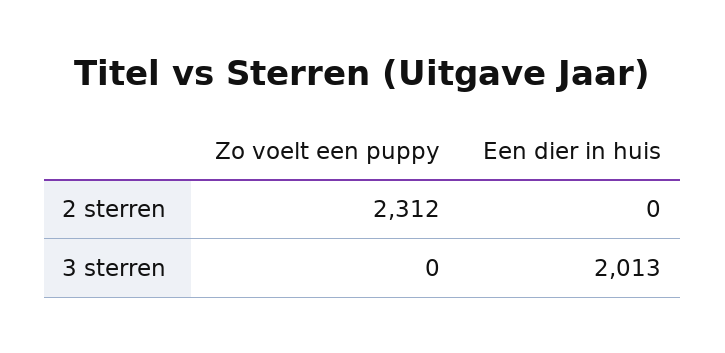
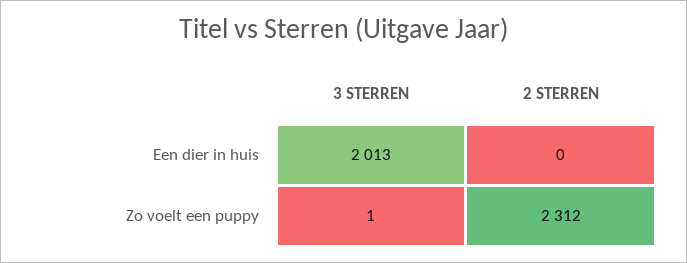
Zo voelt een puppy, 3 sterren: 0 -> 1

